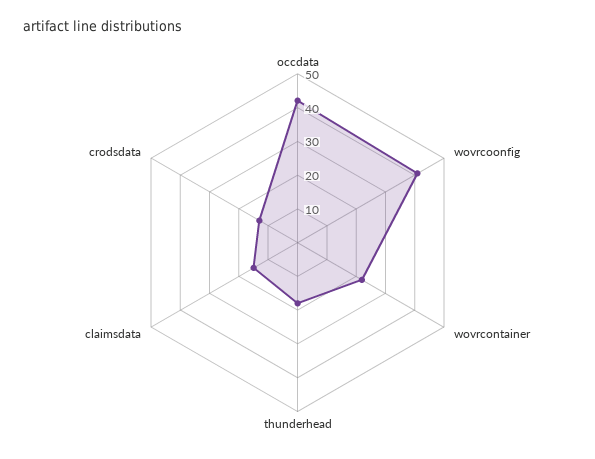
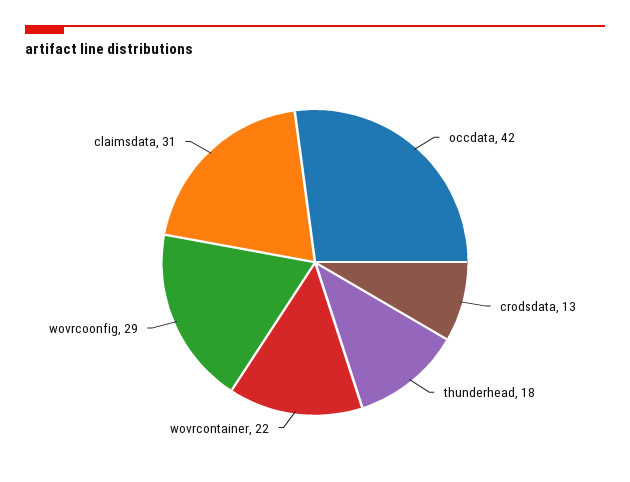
wovrcoonfig: 40 -> 29
claimsdata: 15 -> 31

